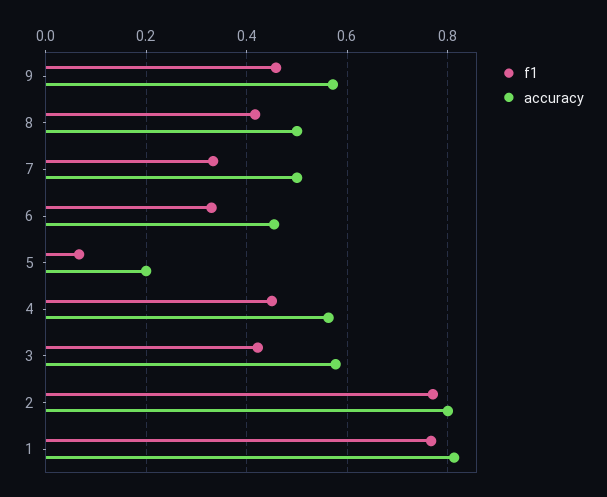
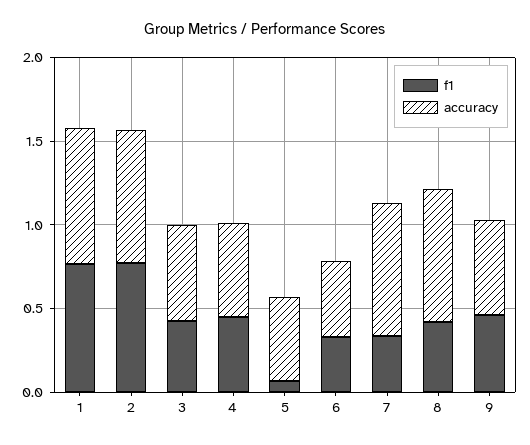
accuracy, 8: 0.5 -> 0.8
accuracy, 7: 0.5 -> 0.8
accuracy, 5: 0.2 -> 0.5

